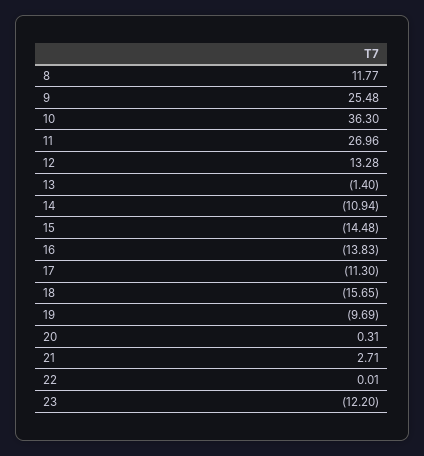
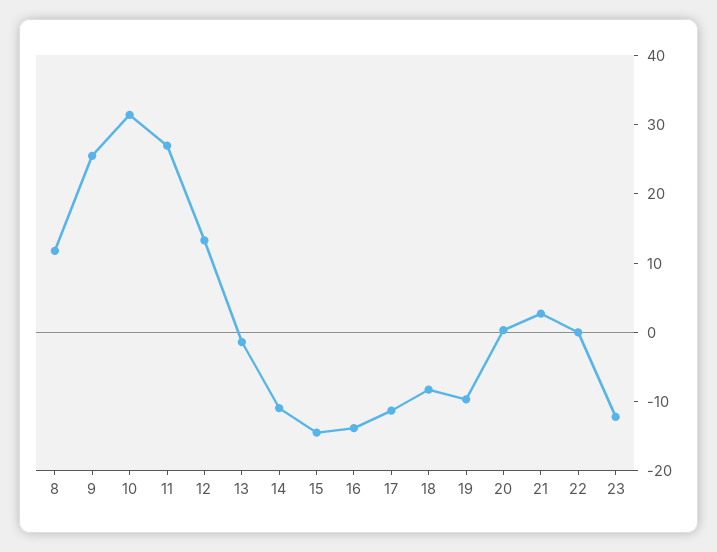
10: 36.3 -> 32
18: -15.65 -> -8

